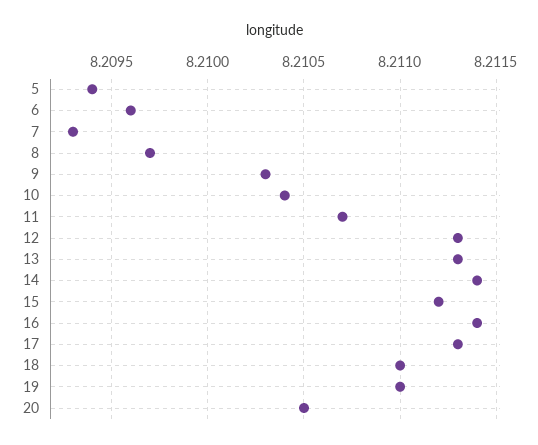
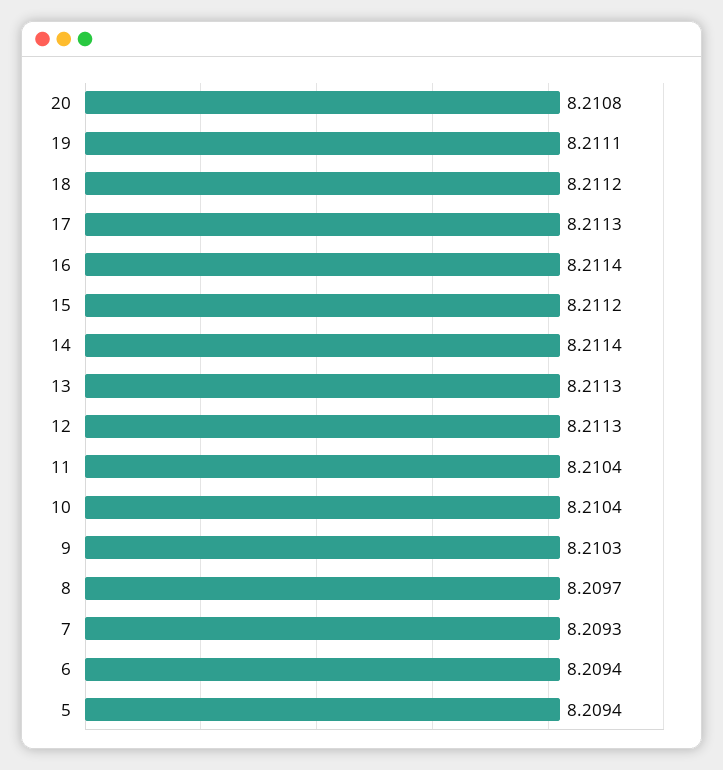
6: 8.2096 -> 8.2094
11: 8.2107 -> 8.2104
18: 8.211 -> 8.2112
19: 8.211 -> 8.2111
20: 8.2105 -> 8.2108

